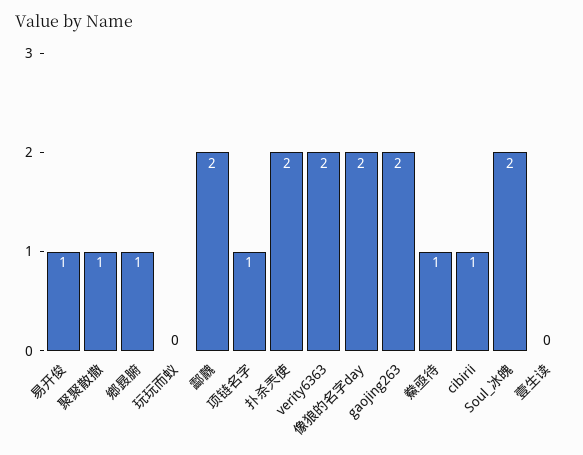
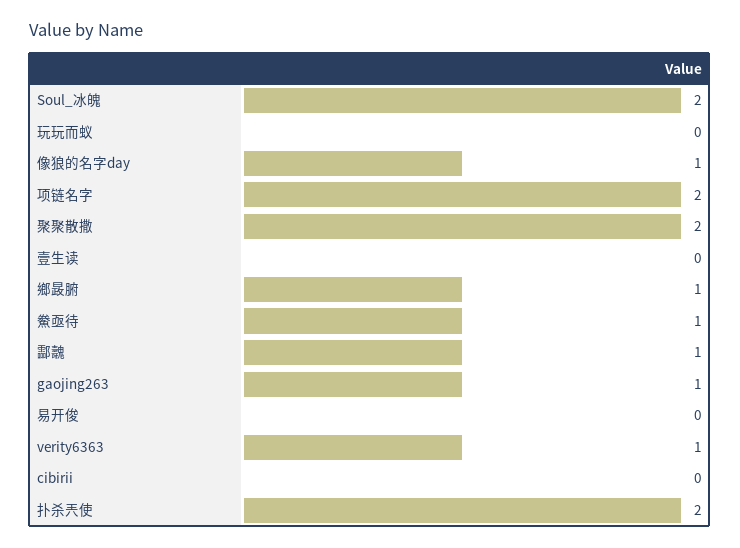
易开俊: 1 -> 0
聚聚散撒: 1 -> 2
酃魗: 2 -> 1
项链名字: 1 -> 2
verity6363: 2 -> 1
像狼的名字day: 2 -> 1
gaojing263: 2 -> 1
cibirii: 1 -> 0

